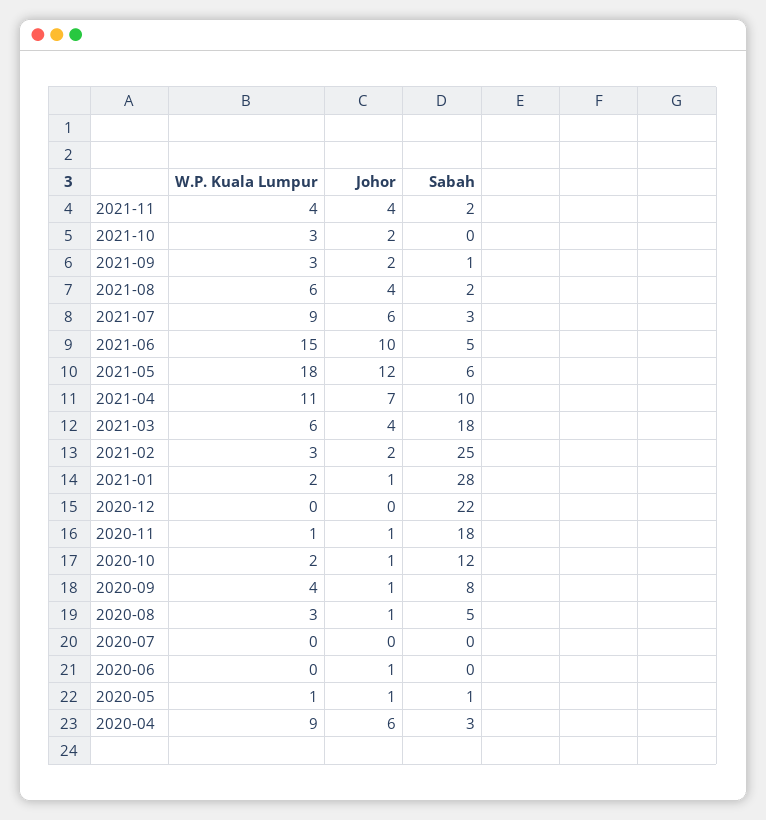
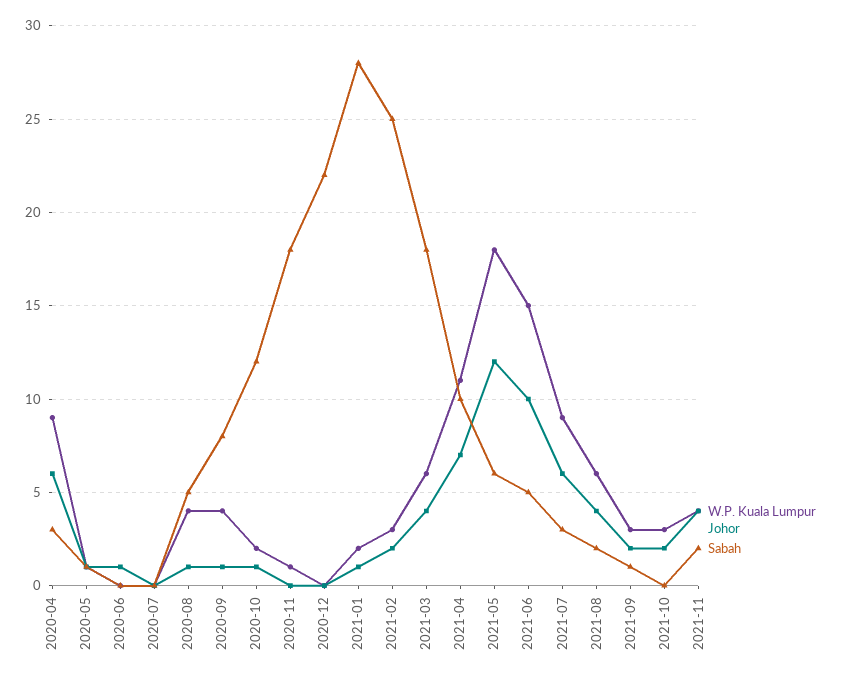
Johor, 2020-11: 1 -> 0
W.P. Kuala Lumpur, 2020-08: 3 -> 4

